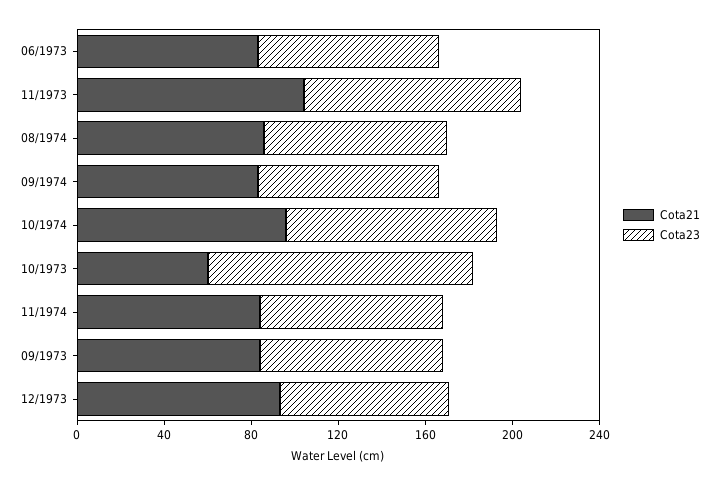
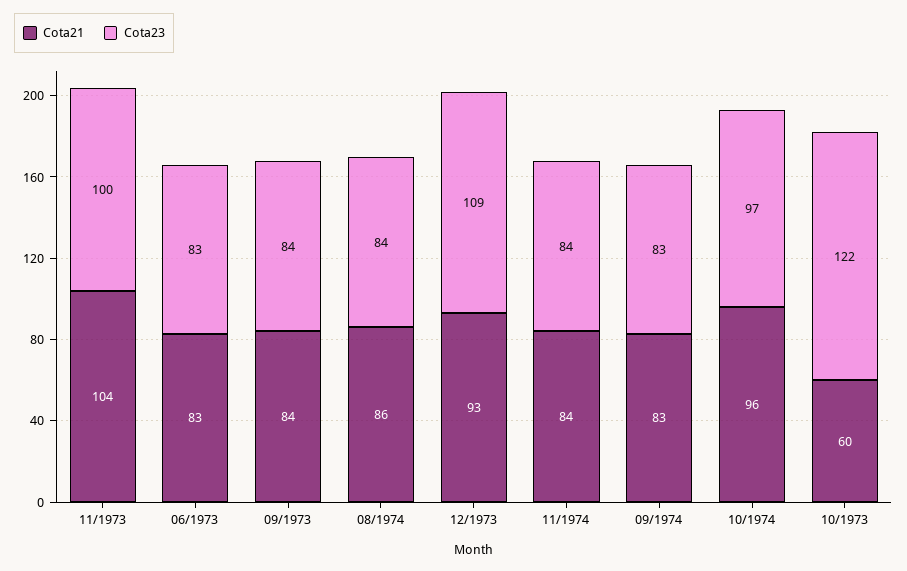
Cota23, 12/1973: 80 -> 109

